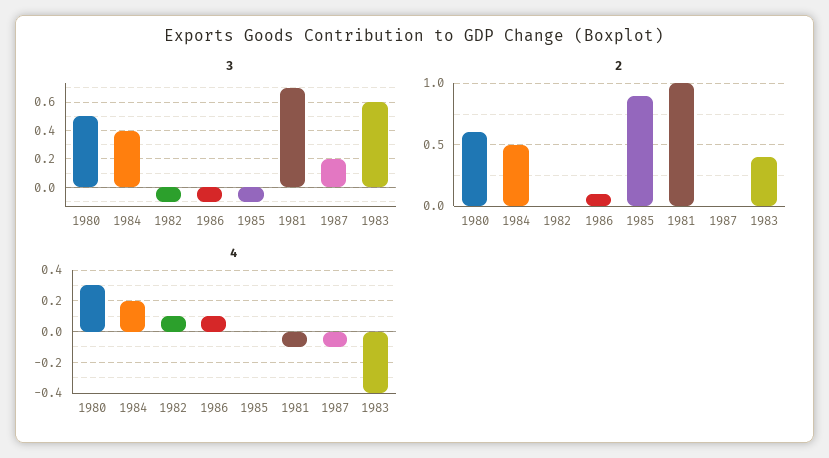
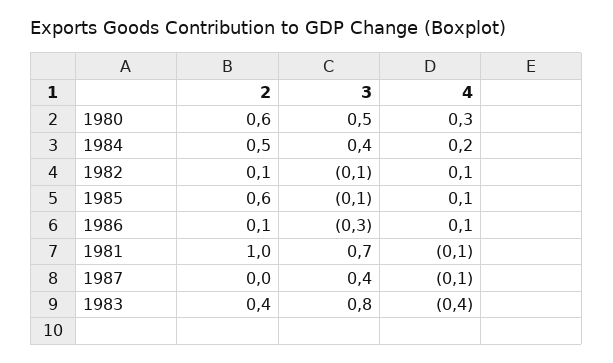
3, 1986: -0.1 -> -0.3
3, 1987: 0.2 -> 0.4
3, 1983: 0.6 -> 0.8
2, 1982: 0 -> 0.1
2, 1985: 0.9 -> 0.6
4, 1985: 0 -> 0.1

